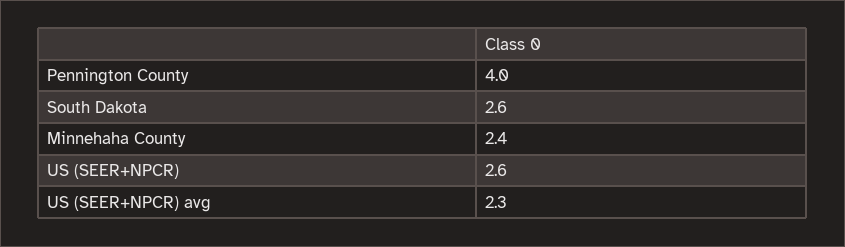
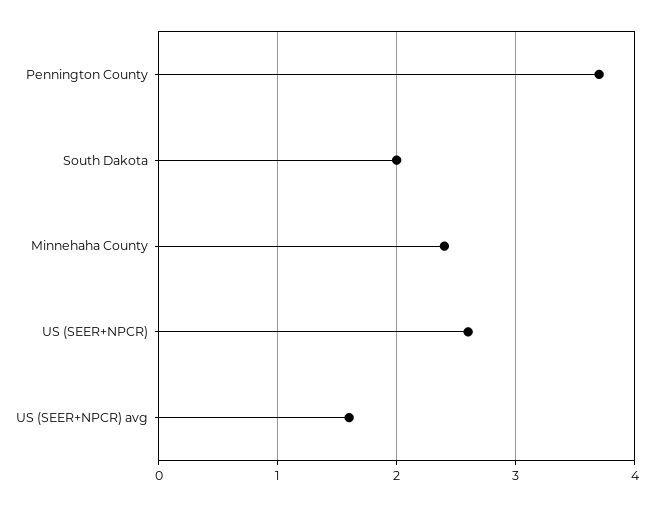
Pennington County: 4 -> 3.7
South Dakota: 2.6 -> 2
US (SEER+NPCR) avg: 2.3 -> 1.6

